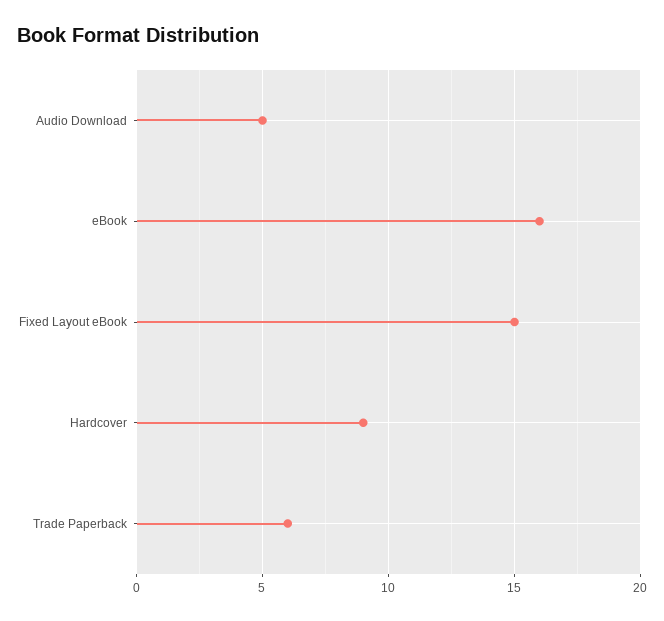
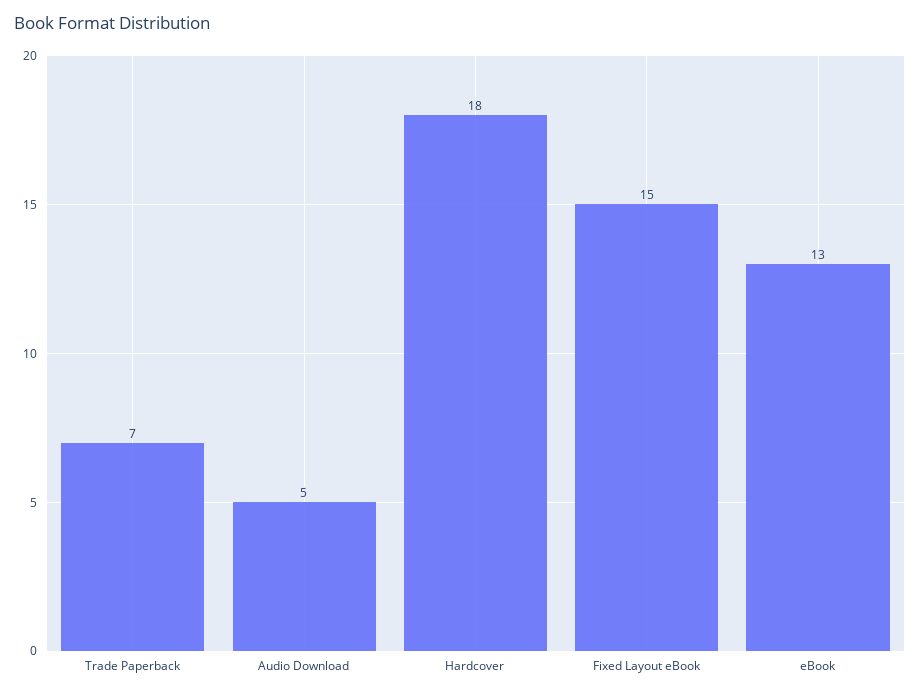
eBook: 16 -> 13
Hardcover: 9 -> 18
Trade Paperback: 6 -> 7

